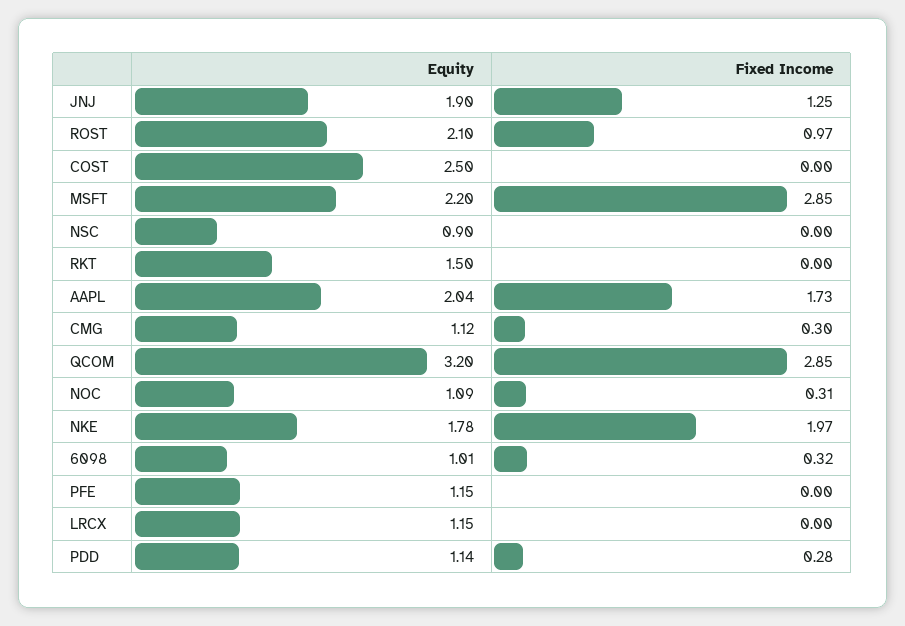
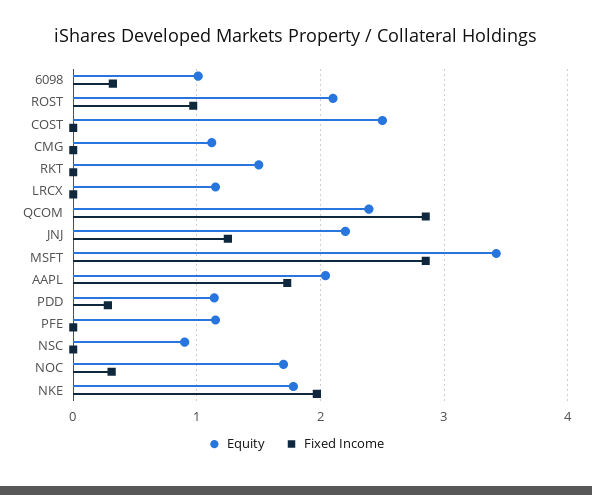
Equity, JNJ: 1.9 -> 2.2
Equity, MSFT: 2.2 -> 3.4
Fixed Income, CMG: 0.3 -> 0
Equity, QCOM: 3.2 -> 2.4
Equity, NOC: 1.09 -> 1.7

